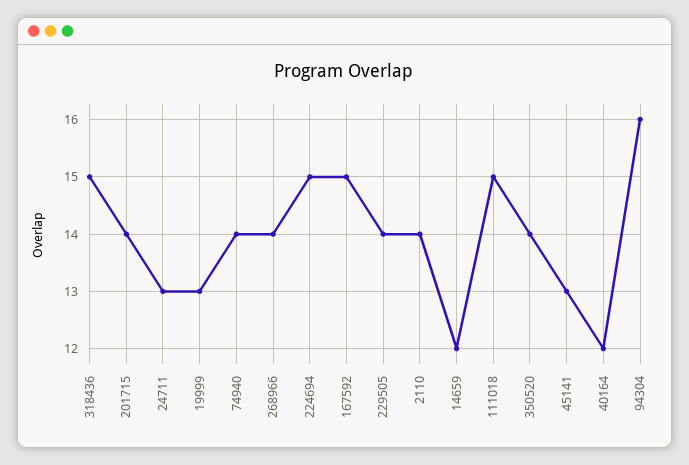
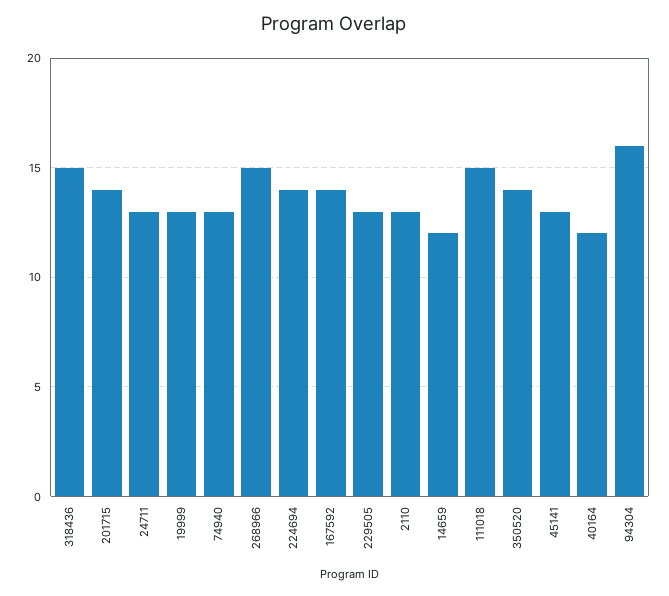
74940: 14 -> 13
268966: 14 -> 15
224694: 15 -> 14
167592: 15 -> 14
229505: 14 -> 13
2110: 14 -> 13

